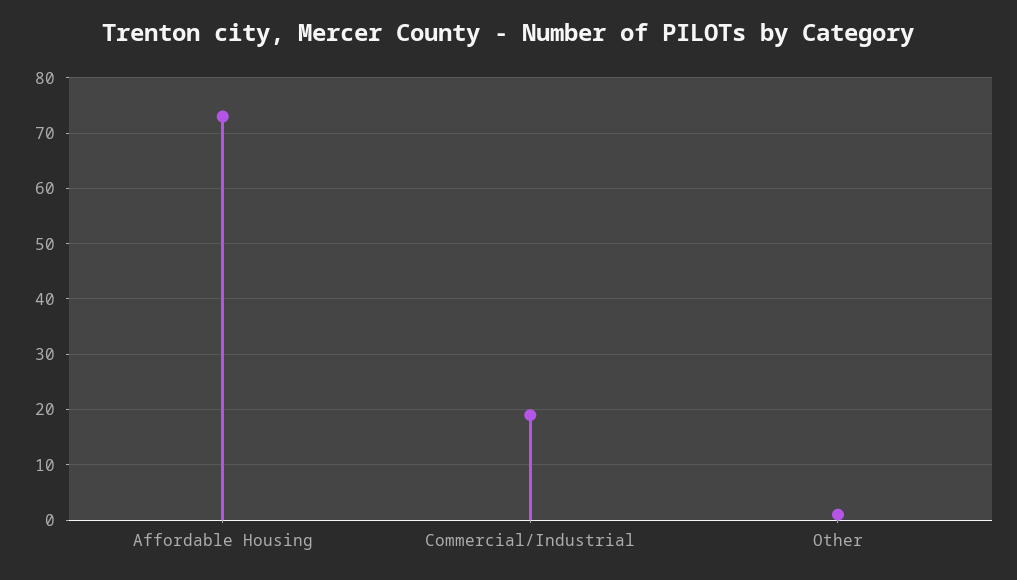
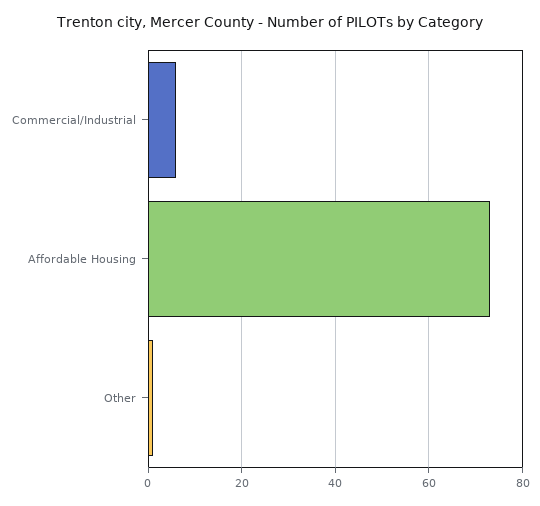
Commercial/Industrial: 20 -> 5

